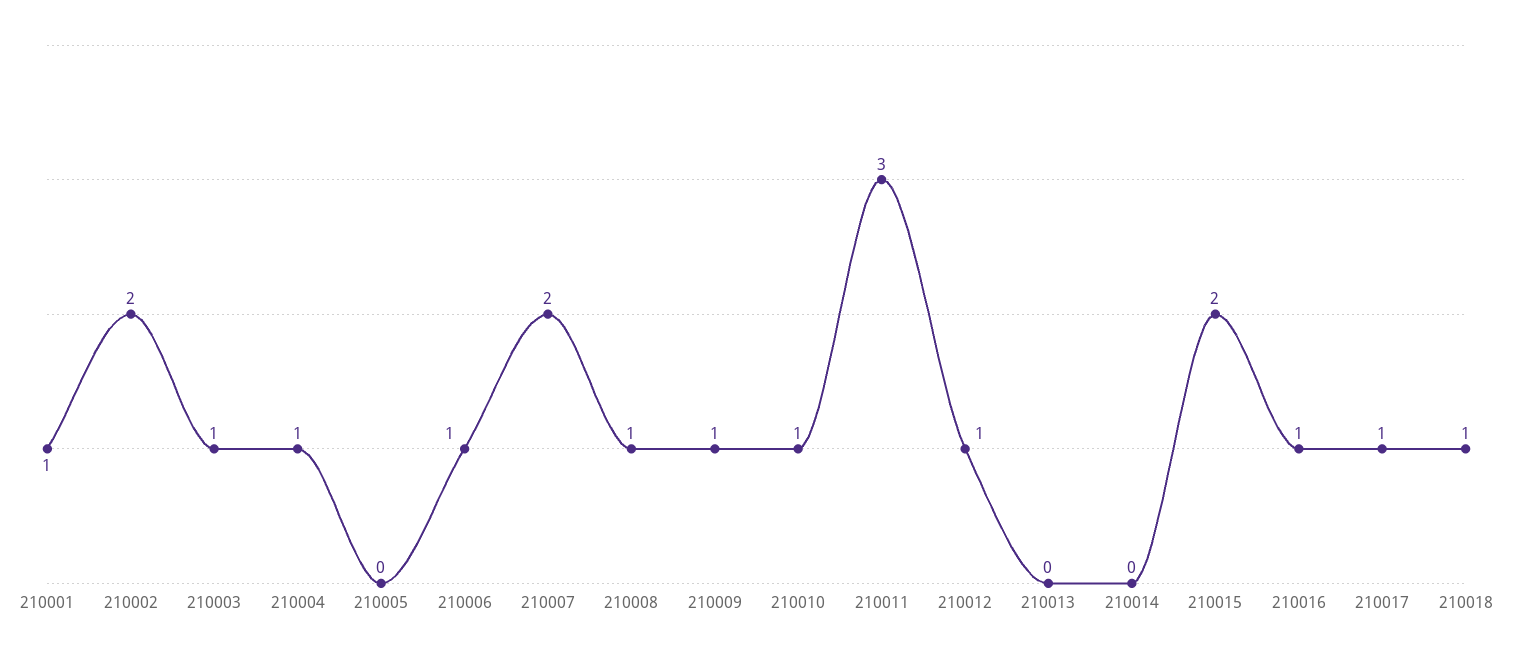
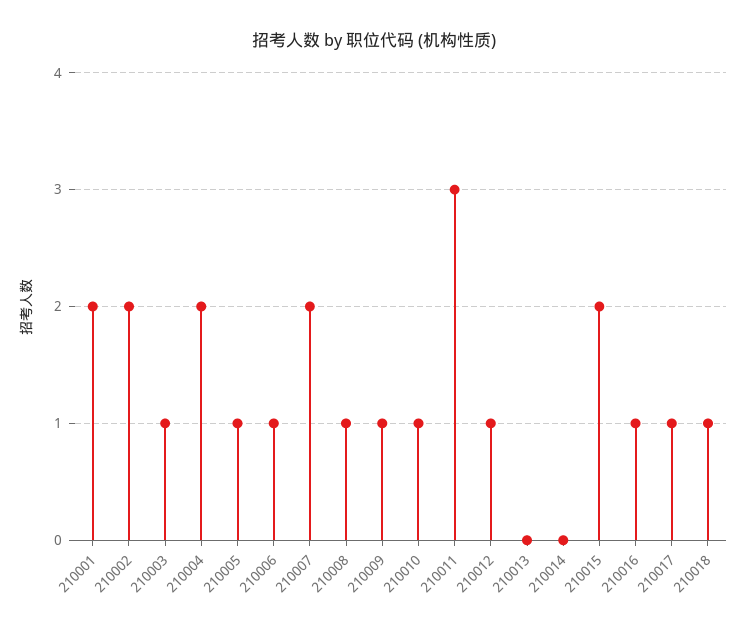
210001: 1 -> 2
210004: 1 -> 2
210005: 0 -> 1

